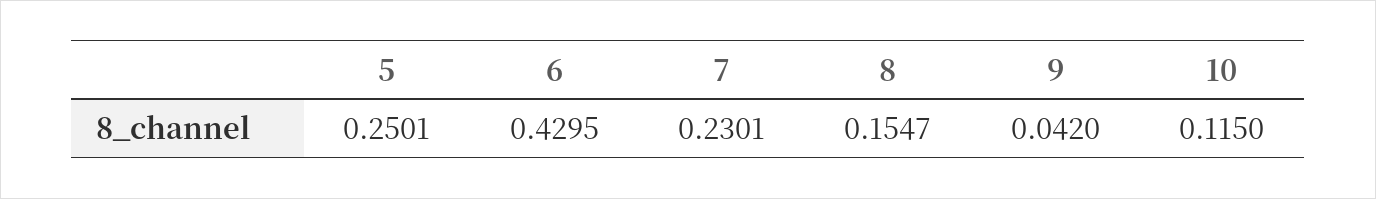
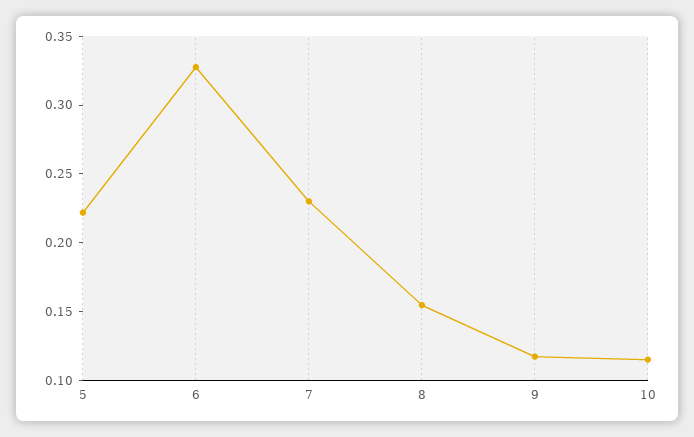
5: 0.2501 -> 0.22
6: 0.4295 -> 0.33
9: 0.042 -> 0.12

